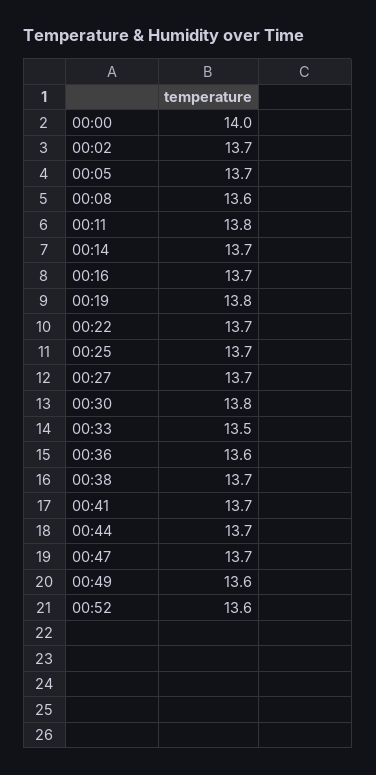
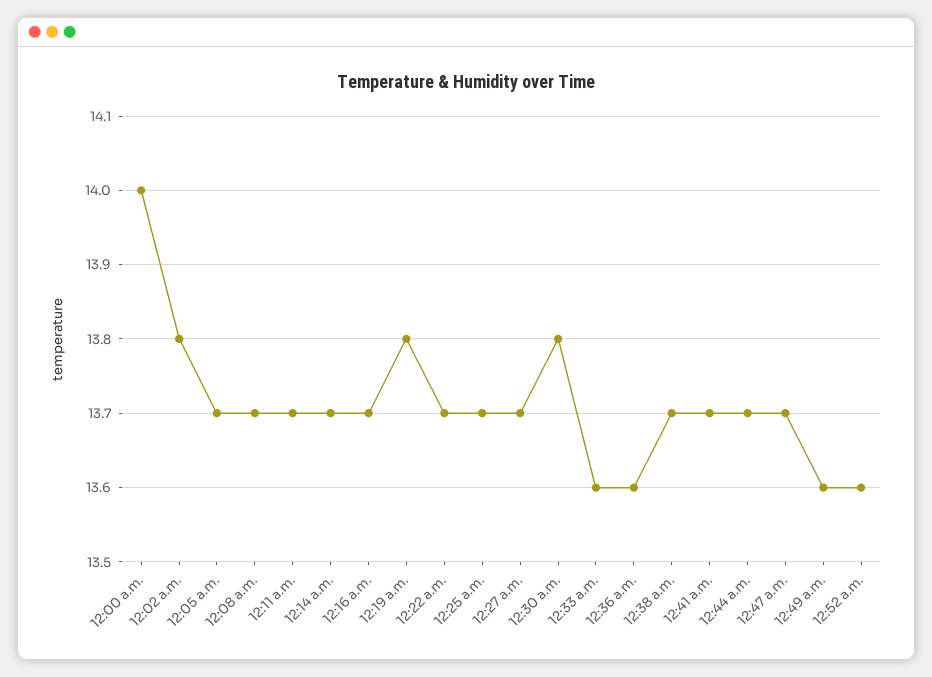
00:02: 13.7 -> 13.8
00:08: 13.6 -> 13.7
00:11: 13.8 -> 13.7
00:33: 13.5 -> 13.6

